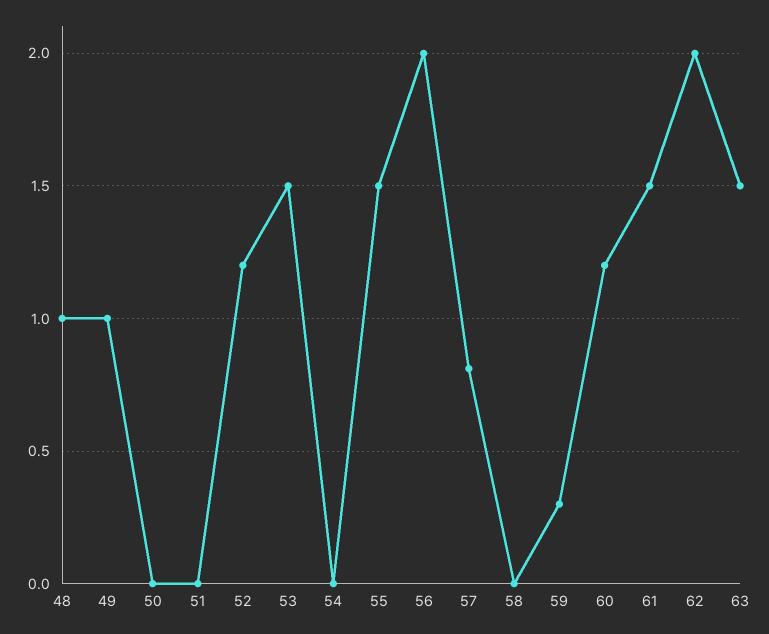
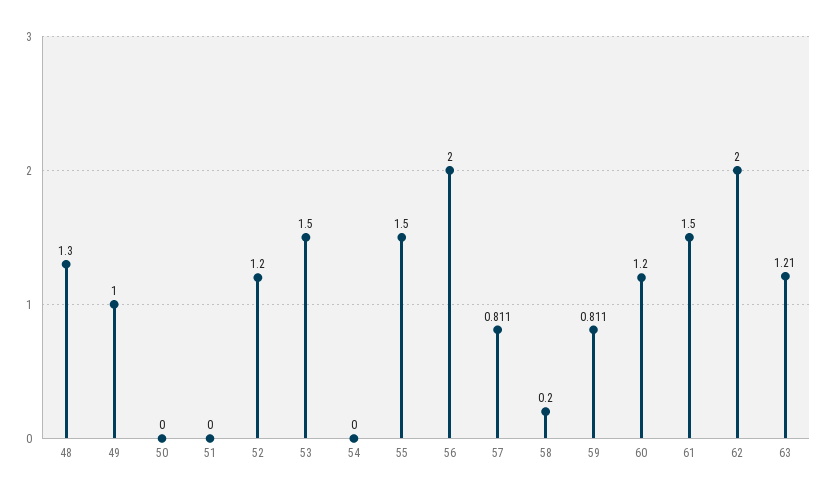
48: 1 -> 1.3
58: 0 -> 0.2
59: 0.3 -> 0.811
63: 1.5 -> 1.21

